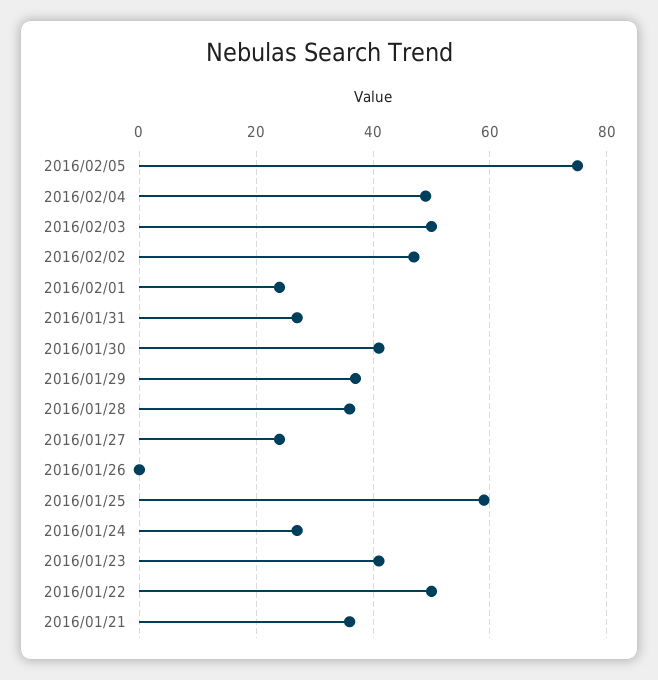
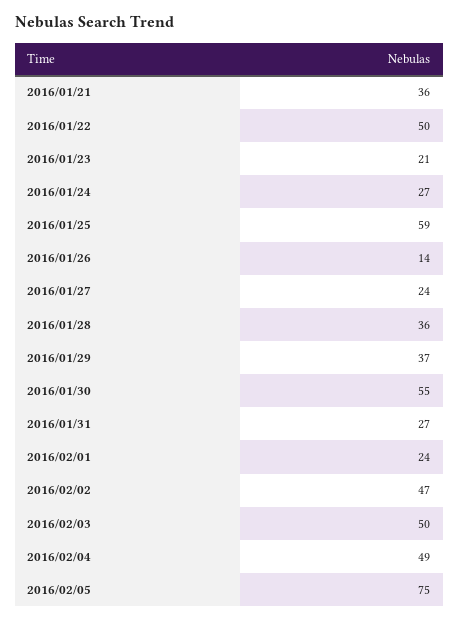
2016/01/30: 40 -> 55
2016/01/26: 0 -> 14
2016/01/23: 40 -> 21

